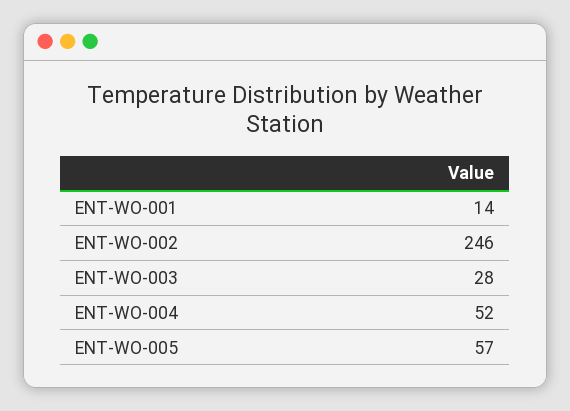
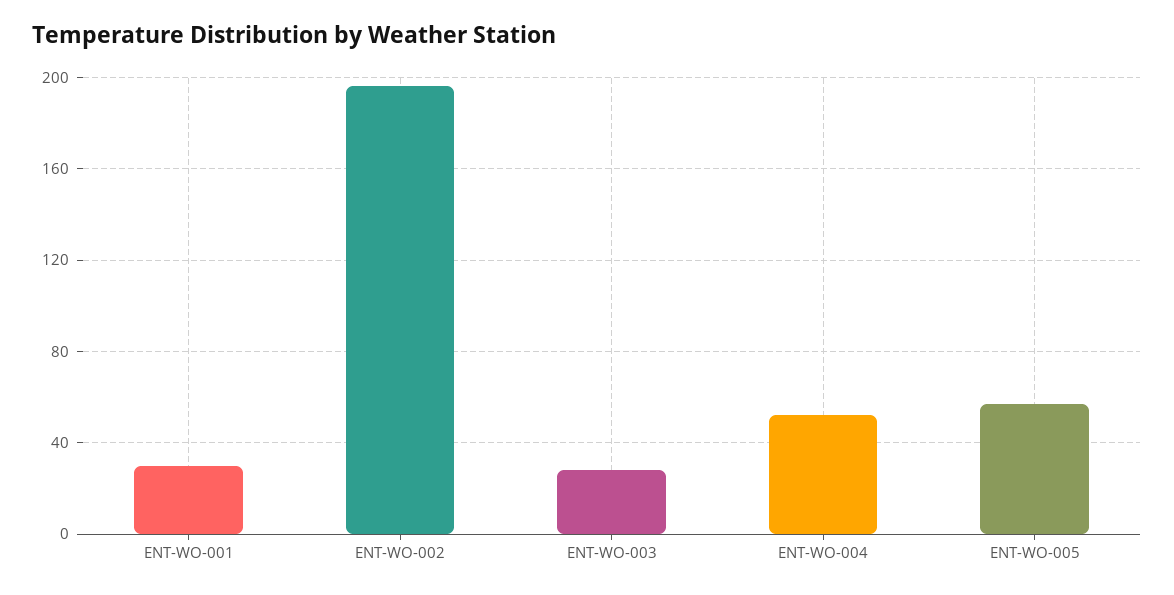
ENT-WO-001: 14 -> 30
ENT-WO-002: 246 -> 195

